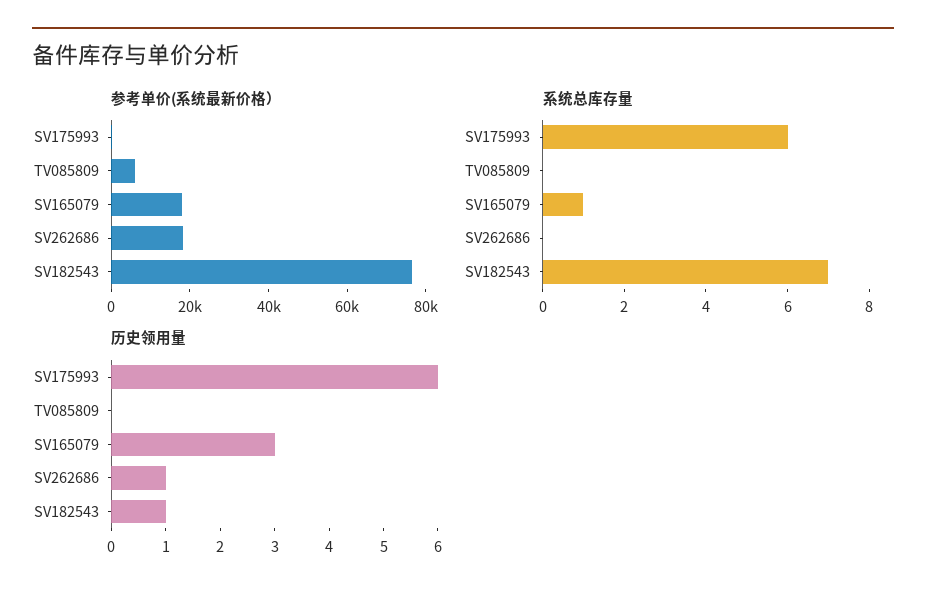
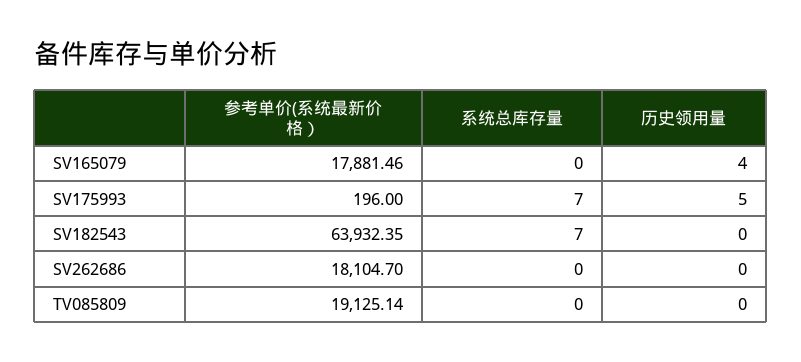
参考单价(系统最新价格）, TV085809: 5000 -> 19125.14
参考单价(系统最新价格）, SV182543: 75000 -> 63932.35
系统总库存量, SV175993: 6 -> 7
系统总库存量, SV165079: 1 -> 0
历史领用量, SV175993: 6 -> 5
历史领用量, SV165079: 3 -> 4
历史领用量, SV262686: 1 -> 0
历史领用量, SV182543: 1 -> 0

